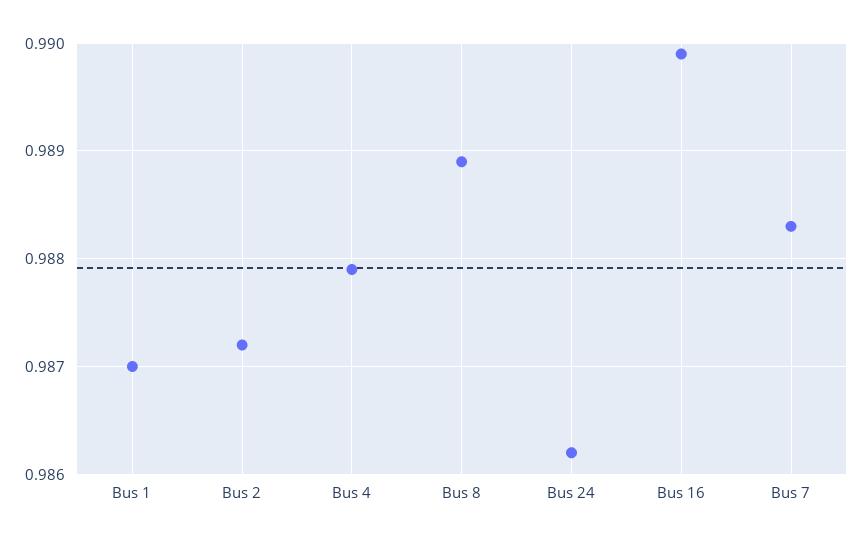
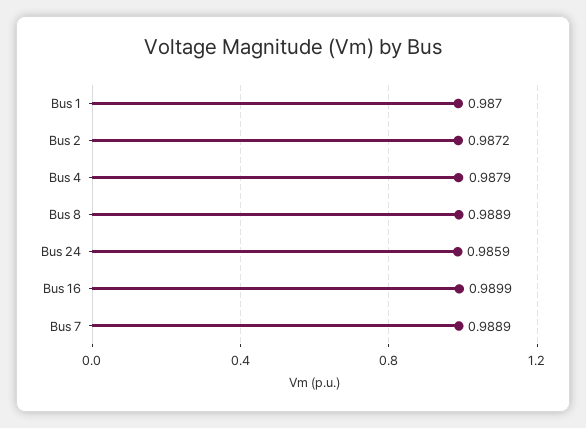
Bus 24: 0.9862 -> 0.9859
Bus 7: 0.9883 -> 0.9889

